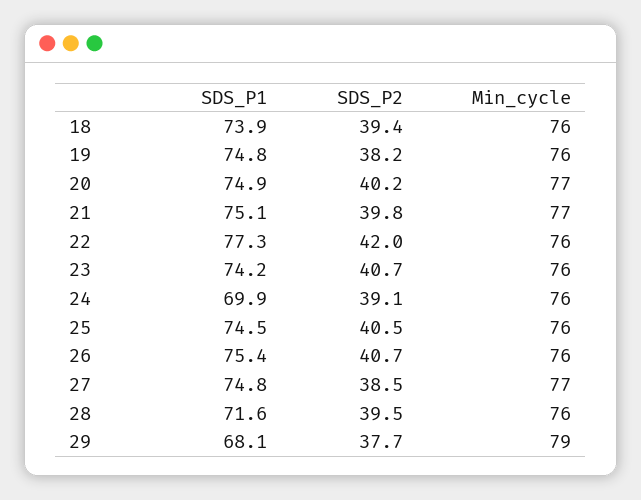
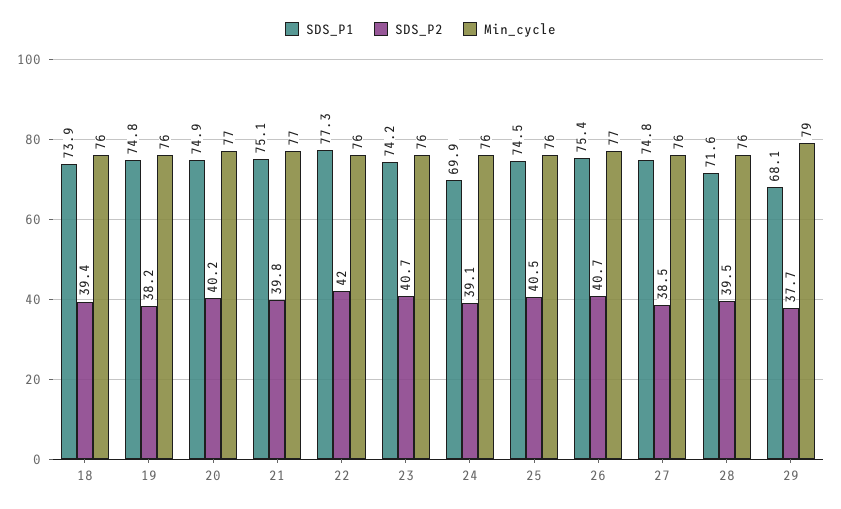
Min_cycle, 26: 76 -> 77
Min_cycle, 27: 77 -> 76

